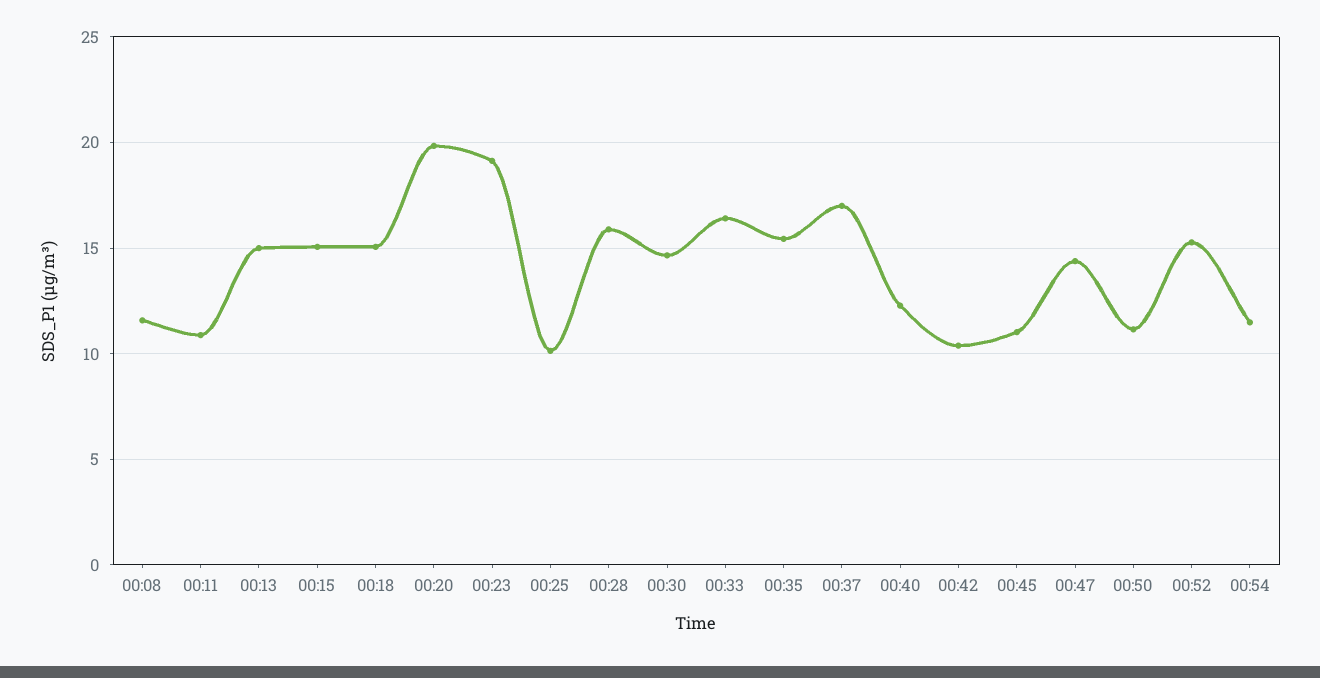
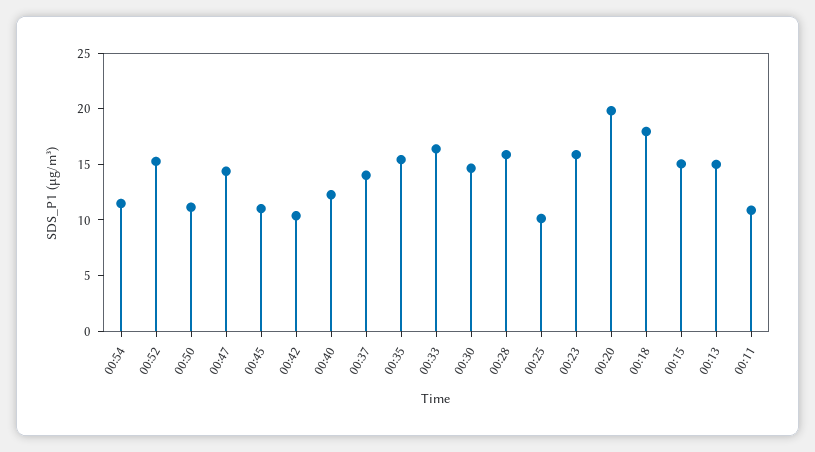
00:08: 11.5 -> none
00:18: 15 -> 18
00:23: 19 -> 16
00:37: 17 -> 14

